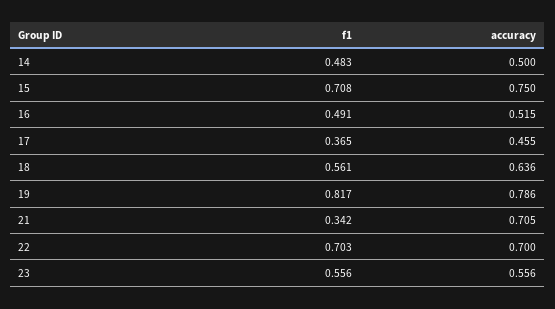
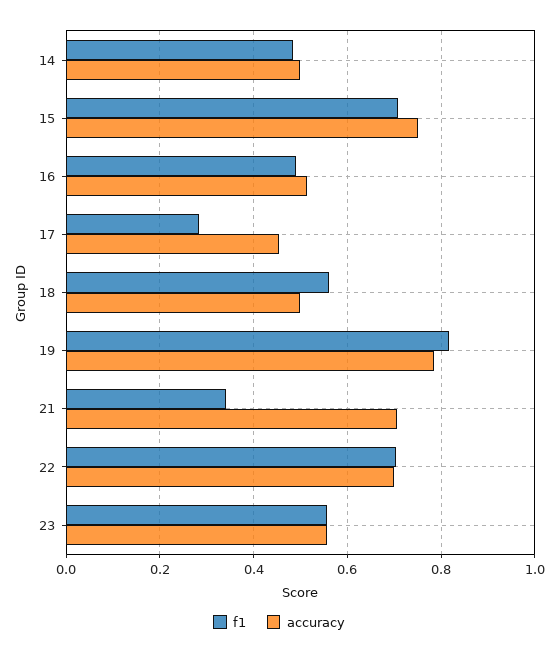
f1, 17: 0.365 -> 0.28
accuracy, 18: 0.636 -> 0.5

